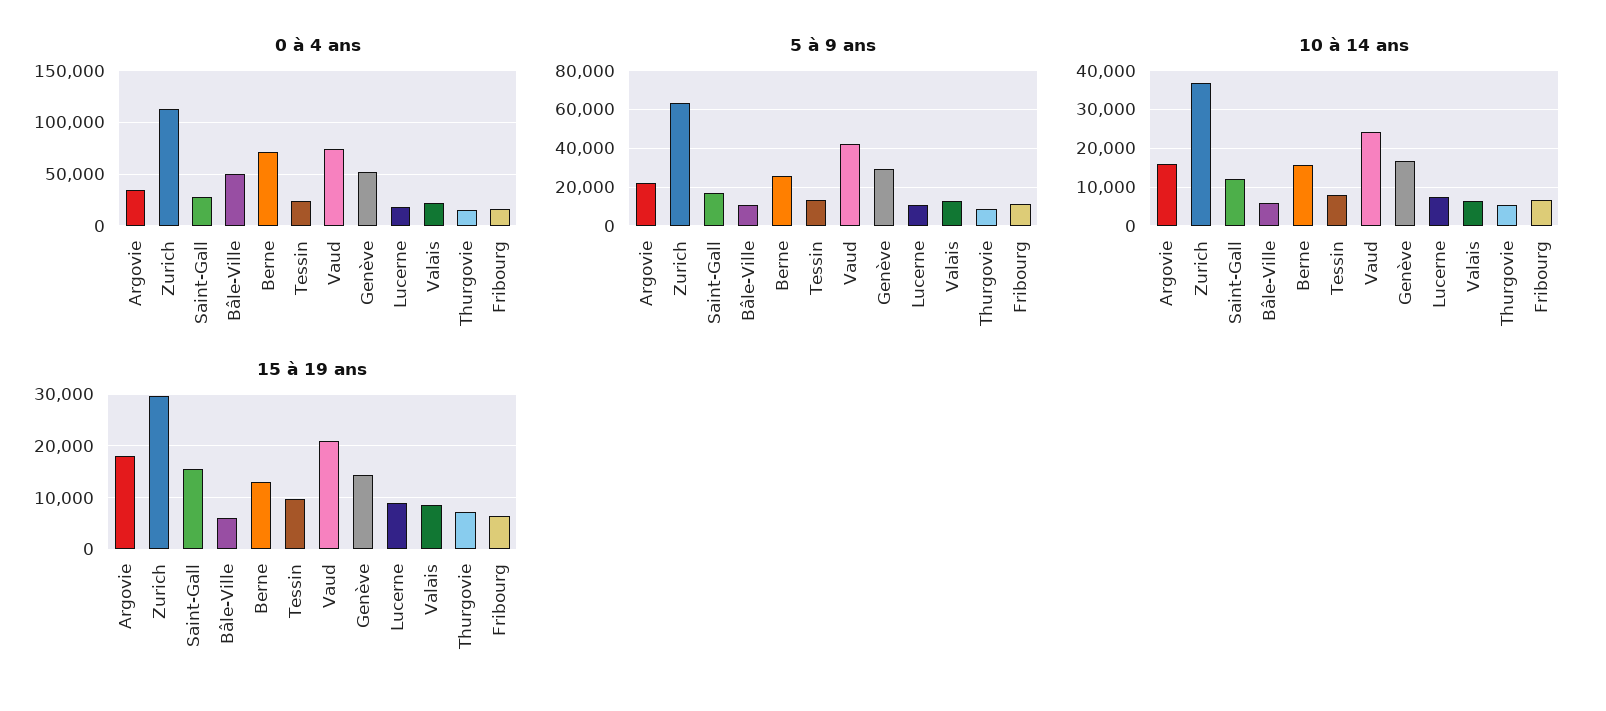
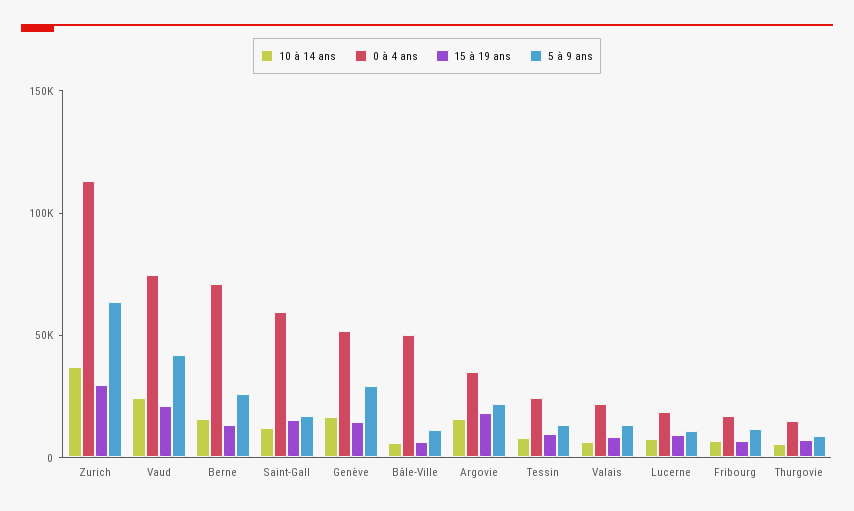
0 à 4 ans, Saint-Gall: 30000 -> 60000

